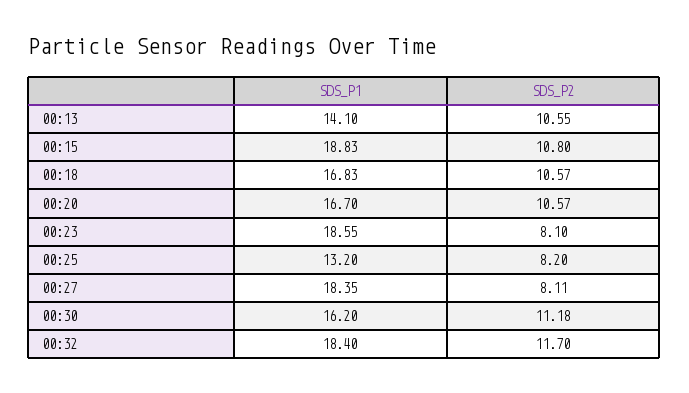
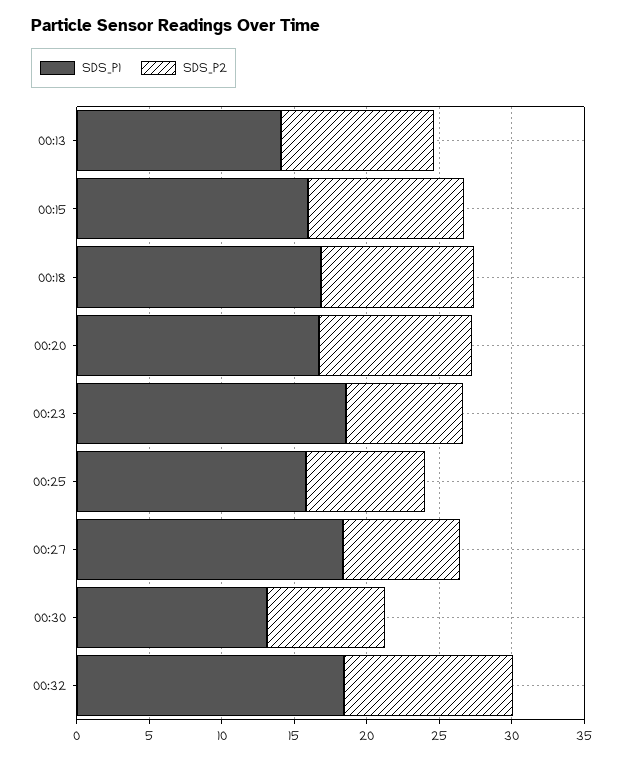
SDS_P1, 00:15: 18.83 -> 16
SDS_P1, 00:25: 13.2 -> 16
SDS_P1, 00:30: 16.2 -> 13
SDS_P2, 00:30: 11.18 -> 8

